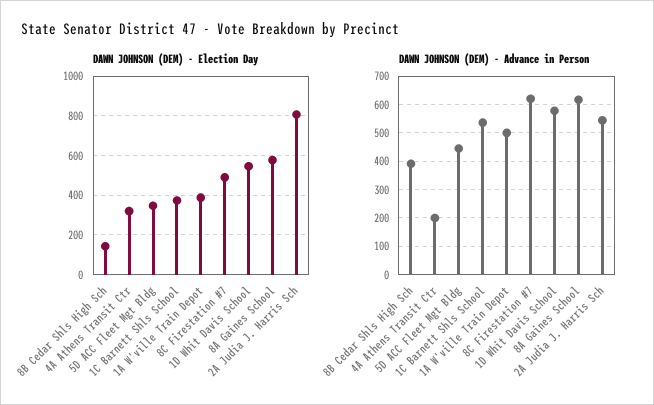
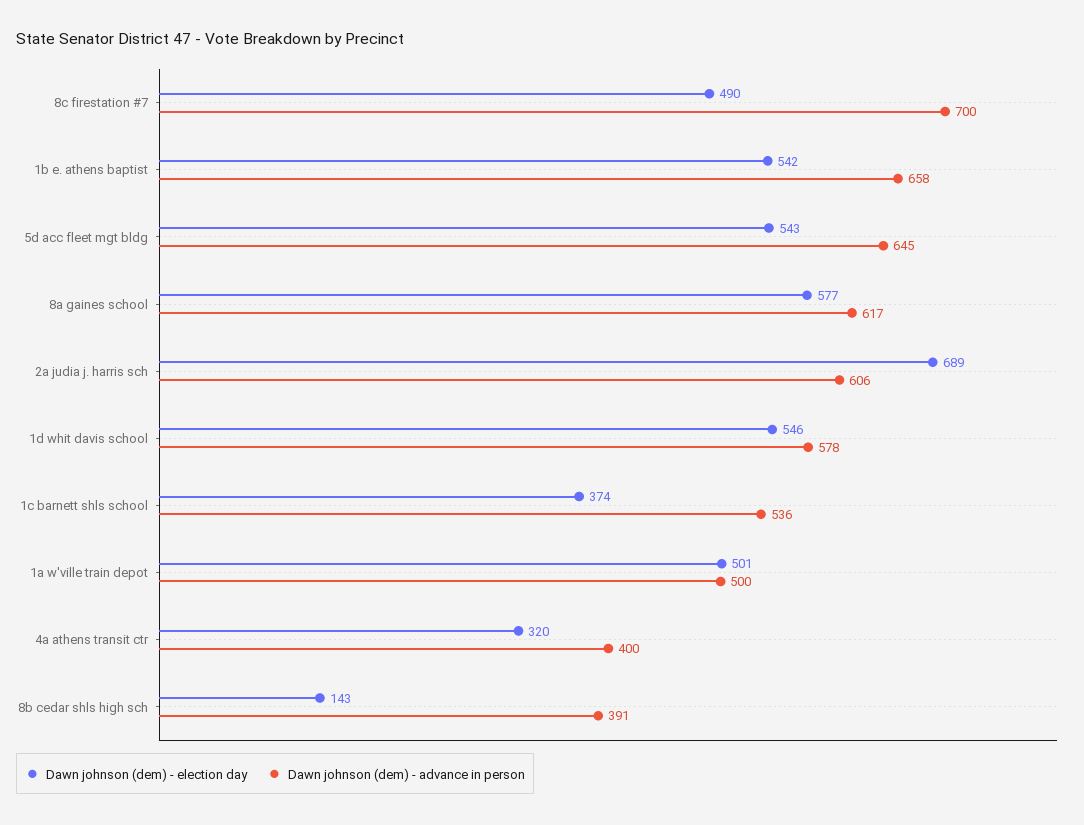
DAWN JOHNSON (DEM) - Election Day, 5D ACC Fleet Mgt Bldg: 350 -> 543
DAWN JOHNSON (DEM) - Election Day, 1A W'ville Train Depot: 400 -> 501
DAWN JOHNSON (DEM) - Election Day, 2A Judia J. Harris Sch: 800 -> 689
DAWN JOHNSON (DEM) - Advance in Person, 4A Athens Transit Ctr: 200 -> 400
DAWN JOHNSON (DEM) - Advance in Person, 5D ACC Fleet Mgt Bldg: 450 -> 645
DAWN JOHNSON (DEM) - Advance in Person, 8C Firestation #7: 625 -> 700
DAWN JOHNSON (DEM) - Advance in Person, 2A Judia J. Harris Sch: 550 -> 606
DAWN JOHNSON (DEM) - Election Day, 1b e. athens baptist: none -> 542
DAWN JOHNSON (DEM) - Advance in Person, 1b e. athens baptist: none -> 658

